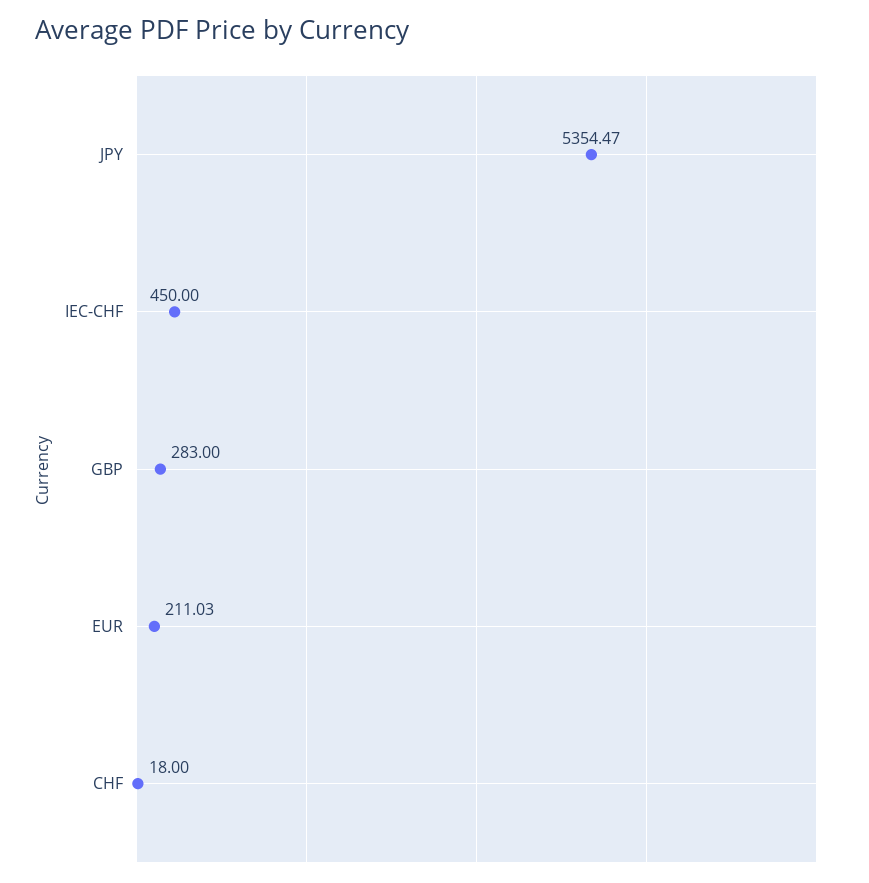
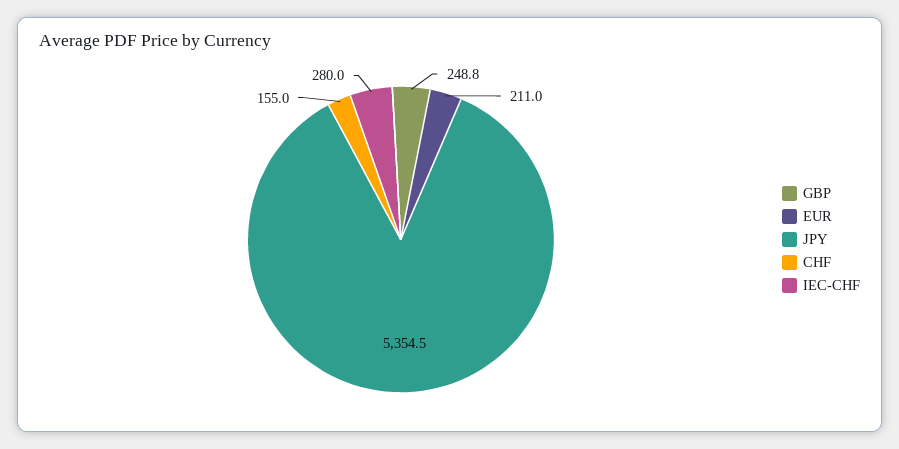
IEC-CHF: 450 -> 280
GBP: 283 -> 248.8
CHF: 18 -> 155

